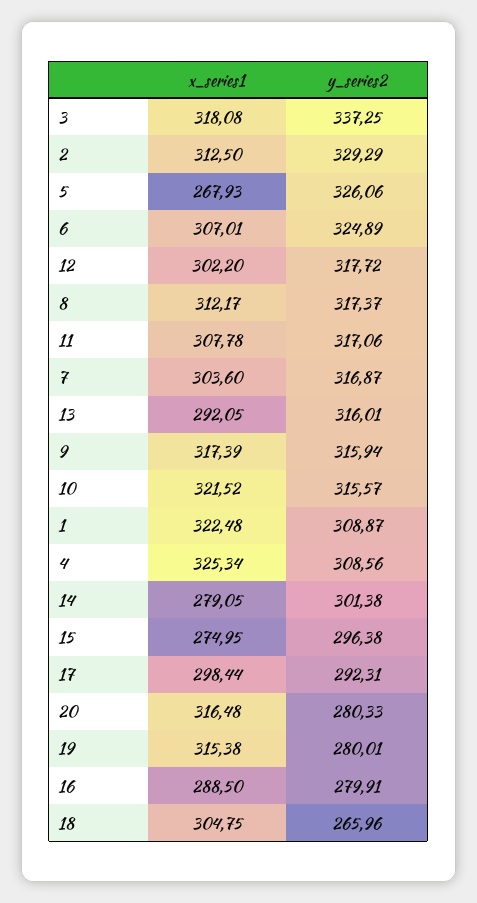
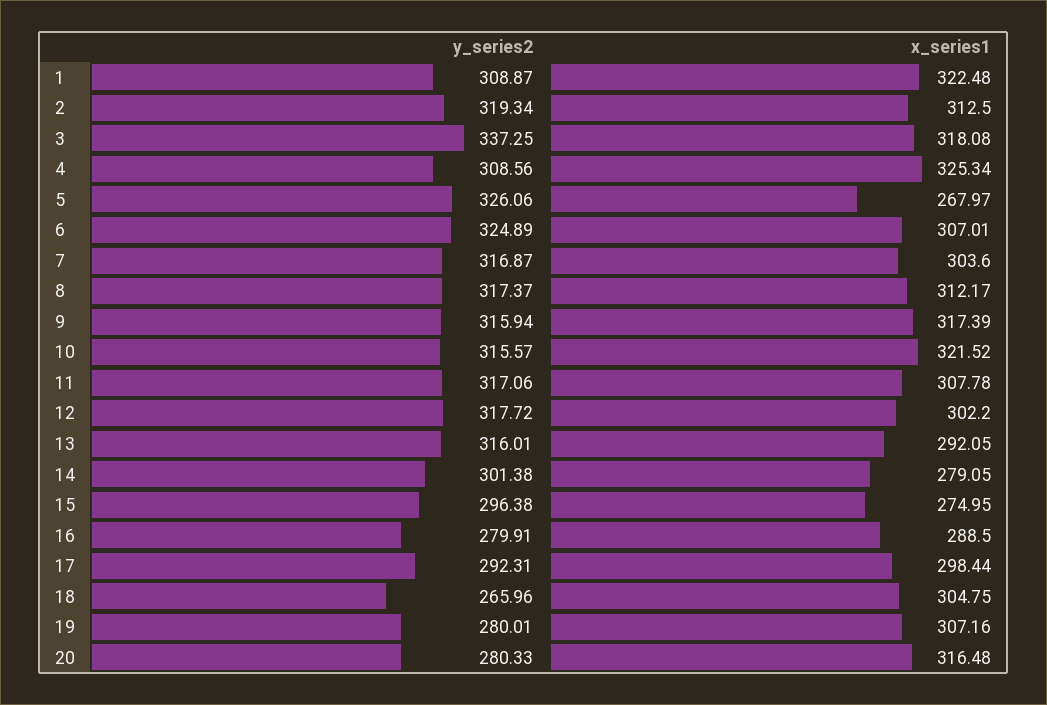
y_series2, 2: 329.29 -> 319.34
x_series1, 5: 267.93 -> 267.97
x_series1, 19: 315.38 -> 307.16

